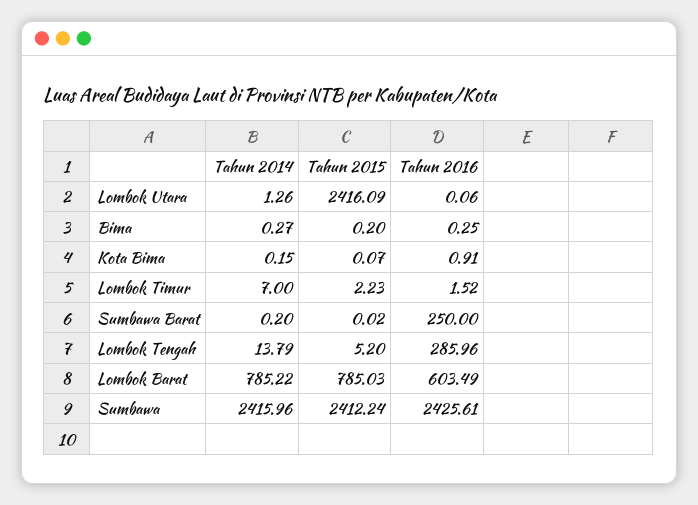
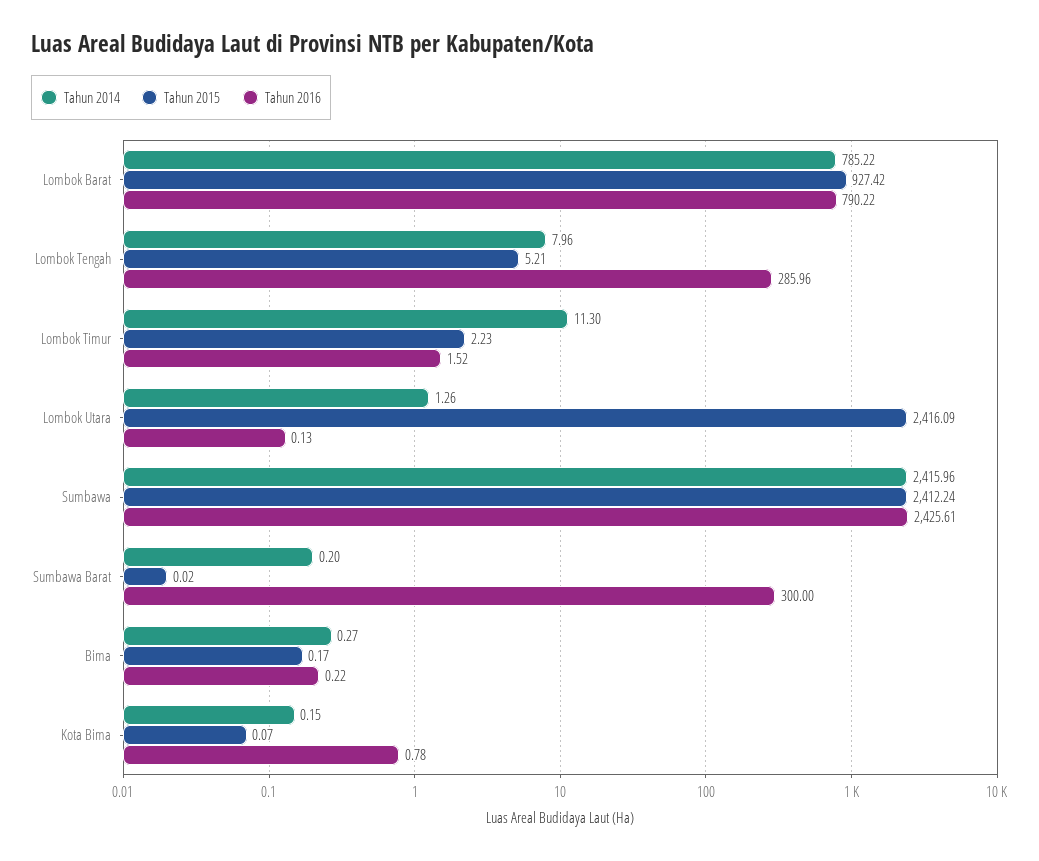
Tahun 2016, Lombok Utara: 0.06 -> 0.13
Tahun 2015, Bima: 0.2 -> 0.17
Tahun 2016, Bima: 0.25 -> 0.22
Tahun 2016, Kota Bima: 0.91 -> 0.78
Tahun 2014, Lombok Timur: 7 -> 11.3
Tahun 2016, Sumbawa Barat: 250 -> 300
Tahun 2014, Lombok Tengah: 13.79 -> 7.96
Tahun 2015, Lombok Tengah: 5.2 -> 5.21
Tahun 2015, Lombok Barat: 785.03 -> 927.42
Tahun 2016, Lombok Barat: 603.49 -> 790.22

